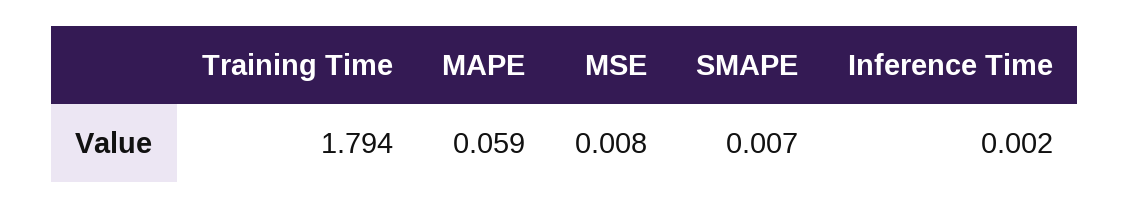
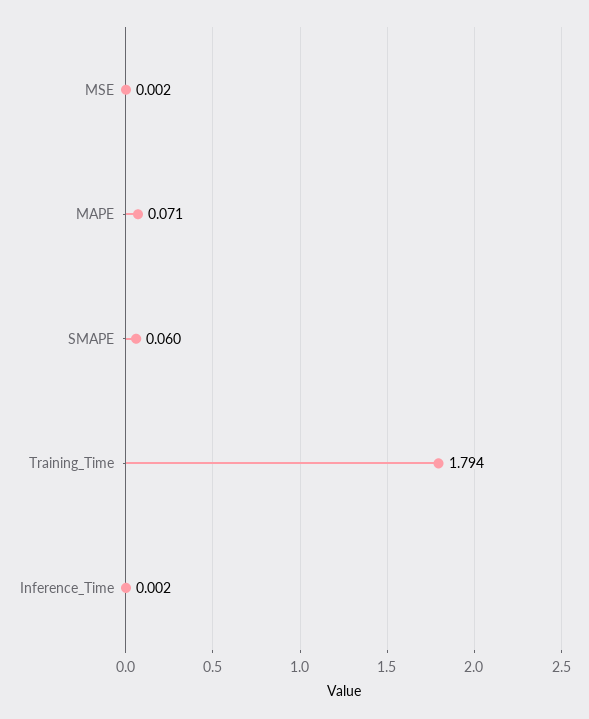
MAPE: 0.059 -> 0.071
MSE: 0.008 -> 0.002
SMAPE: 0.007 -> 0.06

